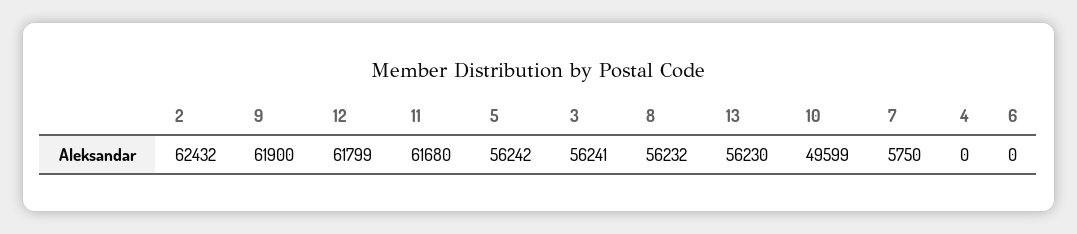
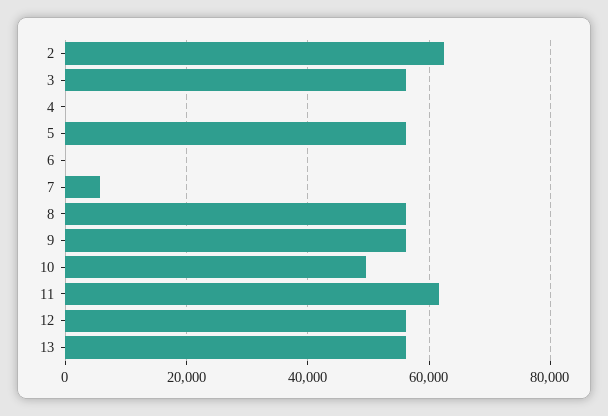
9: 61900 -> 56000
12: 61799 -> 56000

